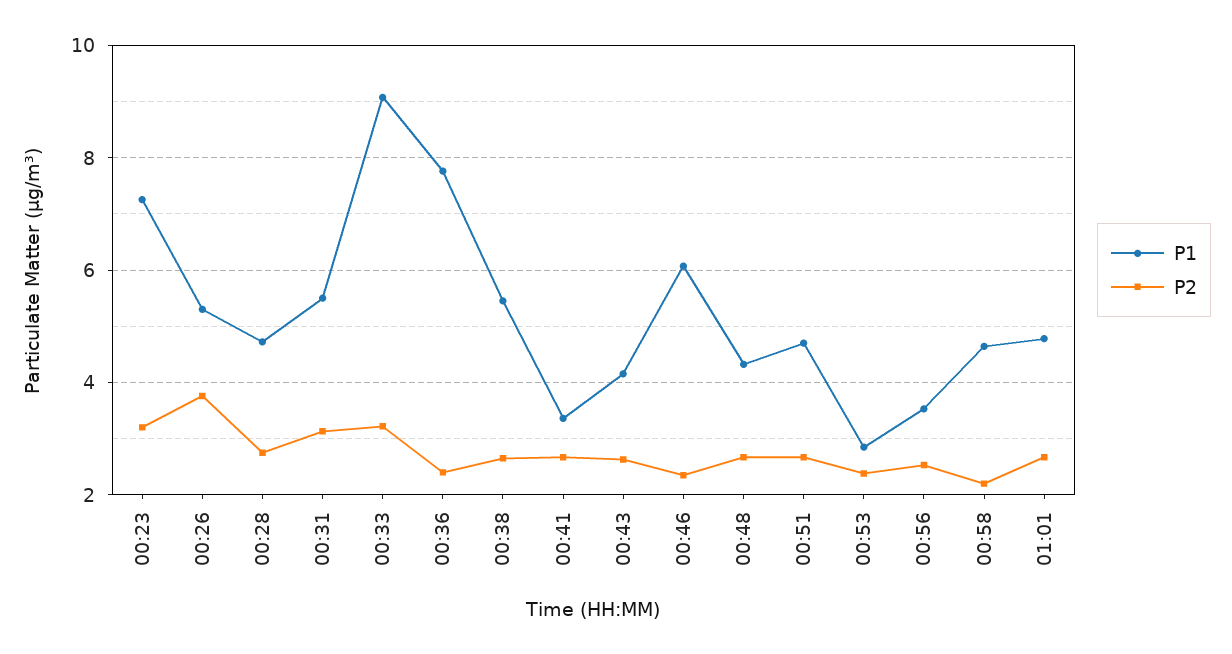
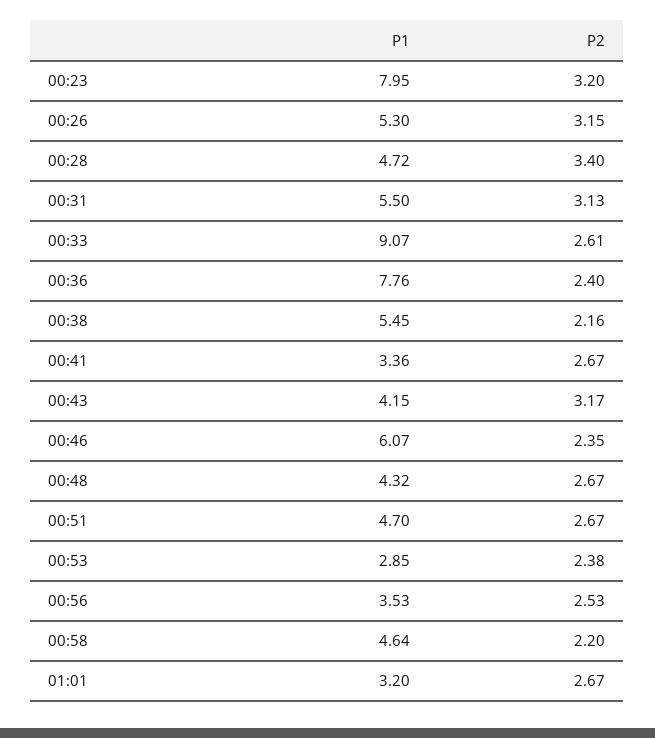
P1, 00:23: 7.2 -> 7.95
P2, 00:26: 3.8 -> 3.15
P2, 00:28: 2.8 -> 3.4
P2, 00:33: 3.2 -> 2.61
P2, 00:38: 2.6 -> 2.16
P2, 00:43: 2.6 -> 3.17
P1, 01:01: 4.8 -> 3.2

